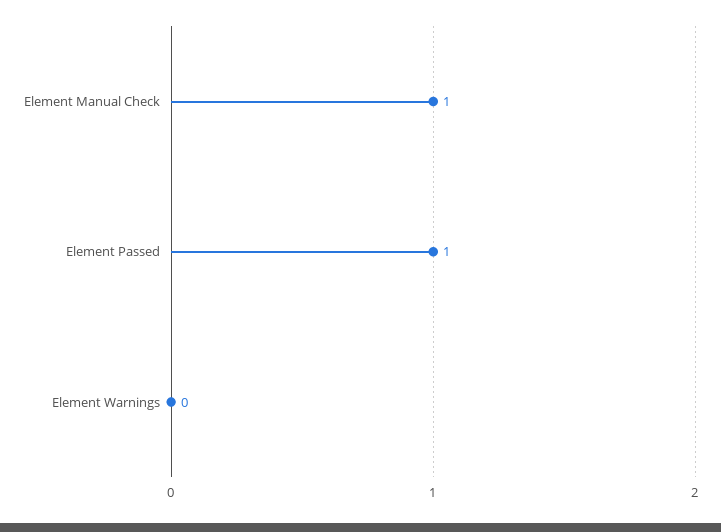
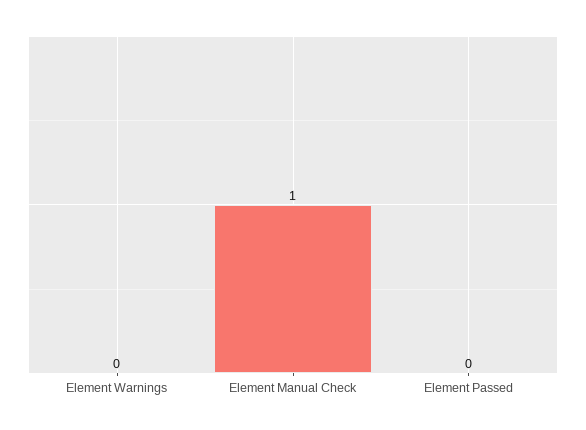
Element Passed: 1 -> 0

